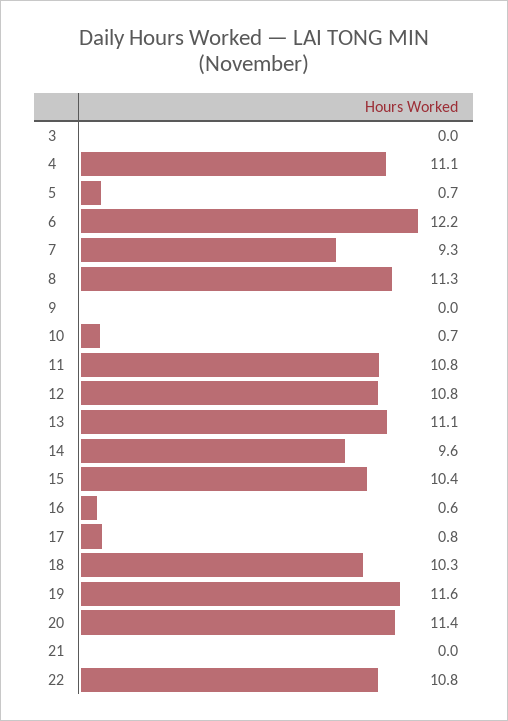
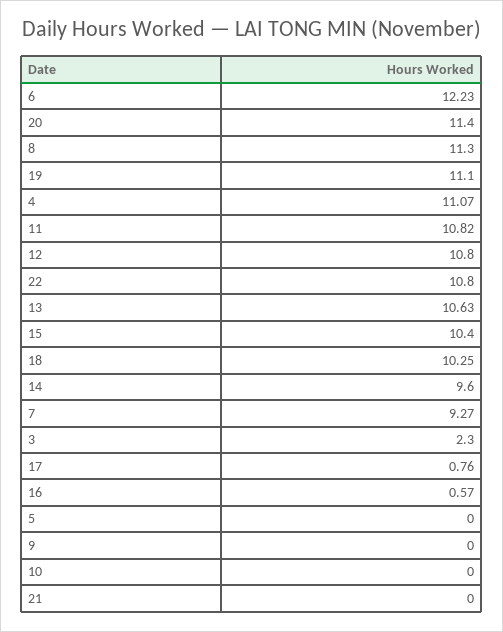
3: 0 -> 2.3
5: 0.7 -> 0
10: 0.7 -> 0
13: 11.1 -> 10.63
19: 11.6 -> 11.1

